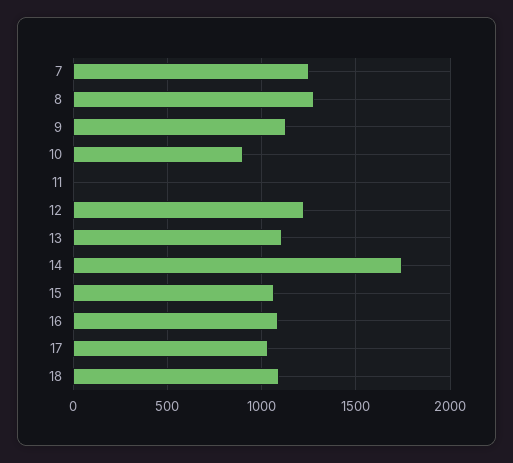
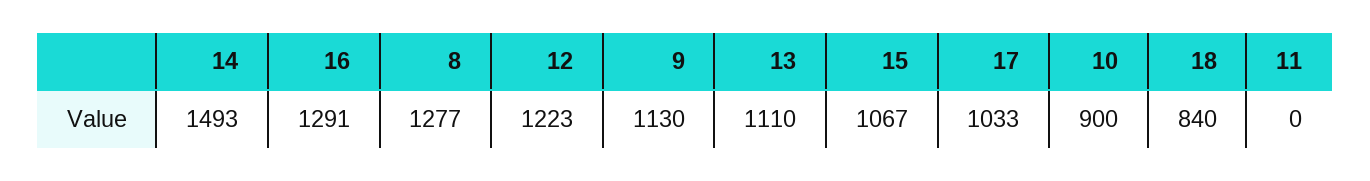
7: 1250 -> none
14: 1750 -> 1493
16: 1100 -> 1291
18: 1100 -> 840

